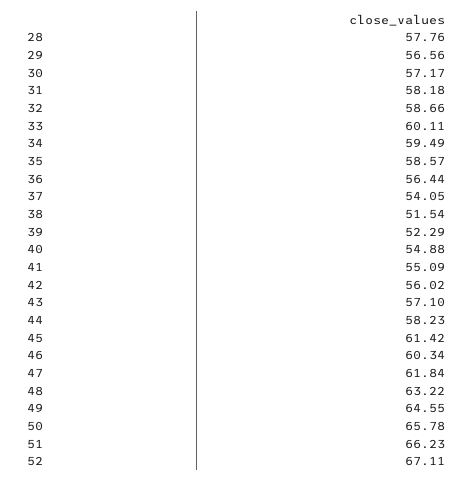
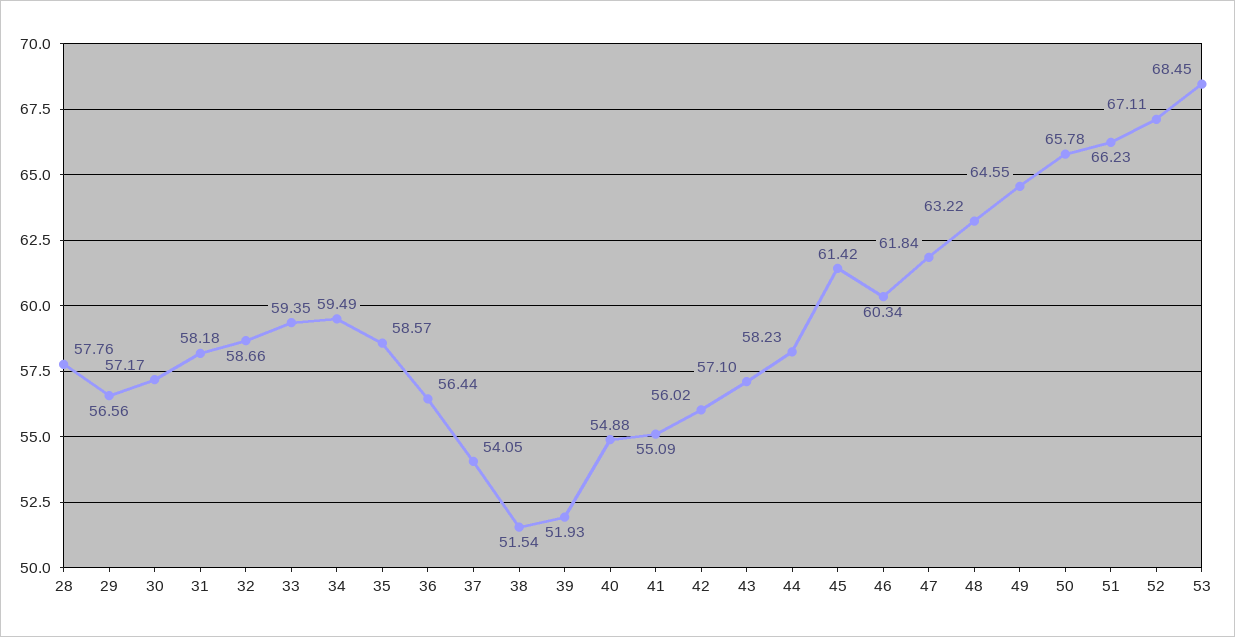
33: 60.11 -> 59.35
39: 52.29 -> 51.93
53: none -> 68.45

